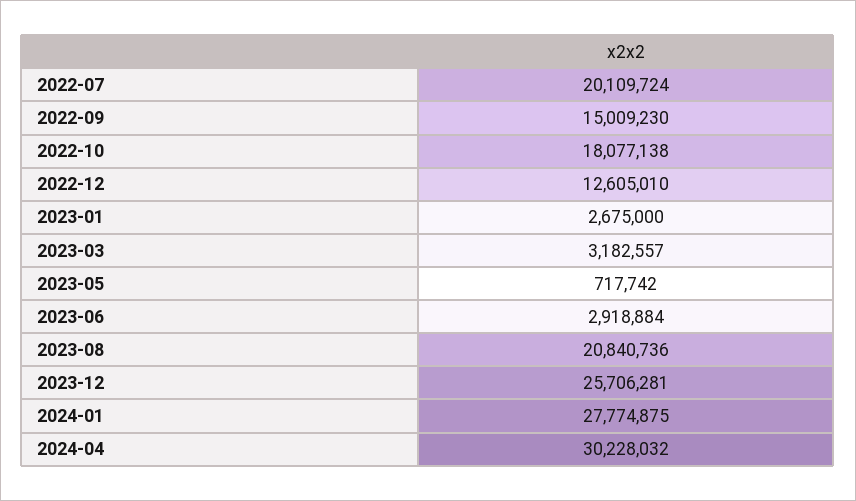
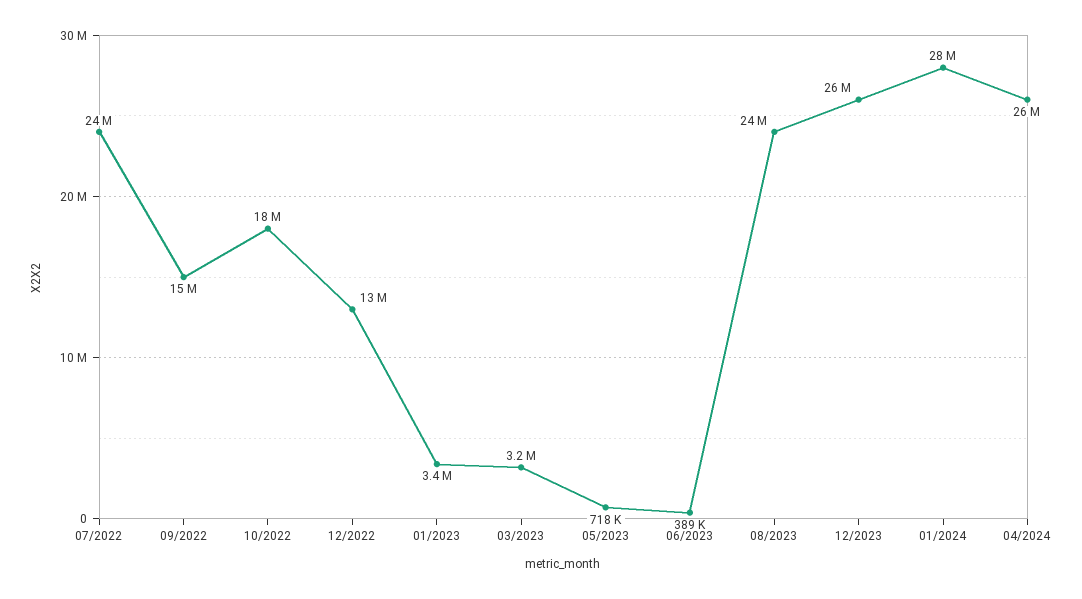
2022-07: 20109724 -> 24000000
2023-01: 2675000 -> 3400000
2023-06: 2918884 -> 389000
2023-08: 20840736 -> 24000000
2024-04: 30228032 -> 26000000

